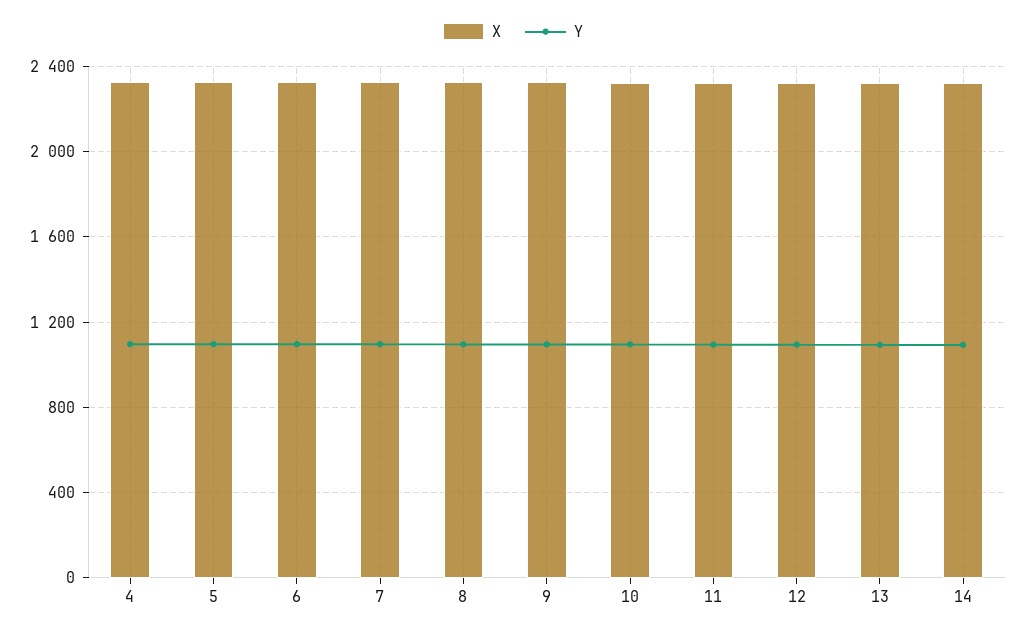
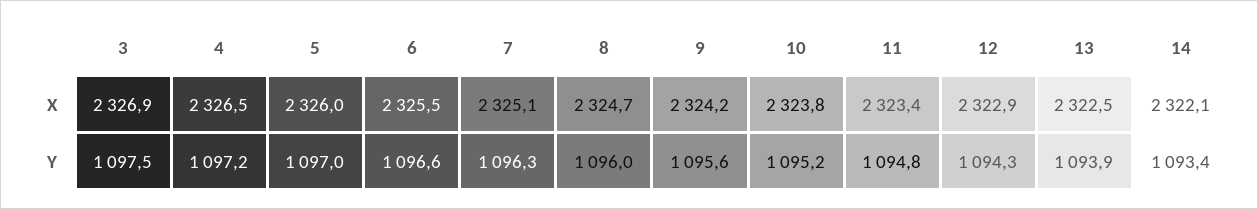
X, 3: none -> 2326.9
Y, 3: none -> 1097.5

